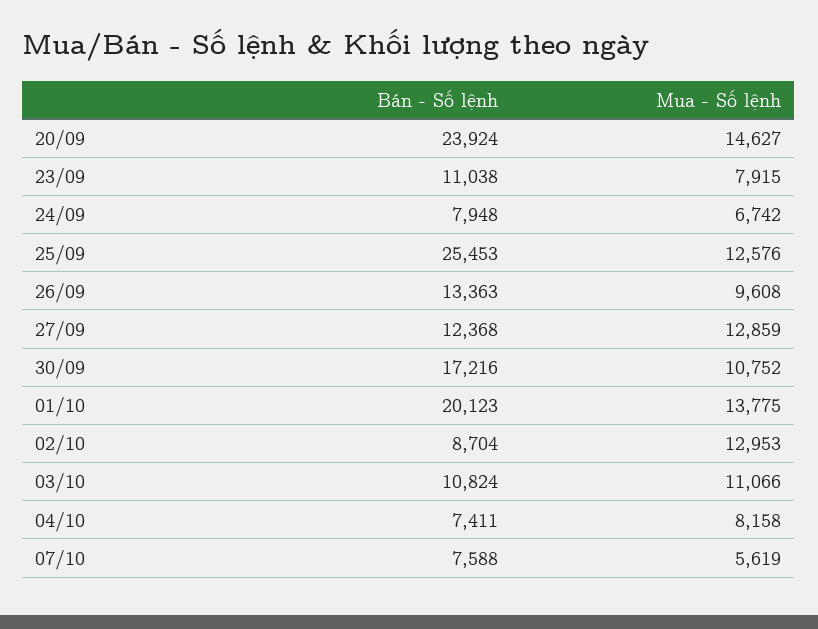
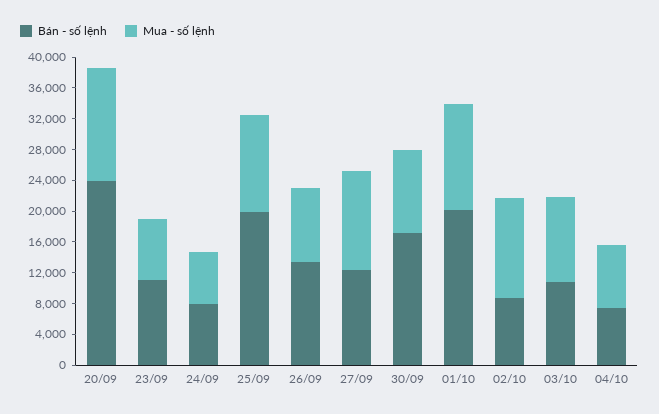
Bán - Số lệnh, 25/09: 25453 -> 20000
Bán - Số lệnh, 07/10: 7588 -> none
Mua - Số lệnh, 07/10: 5619 -> none

